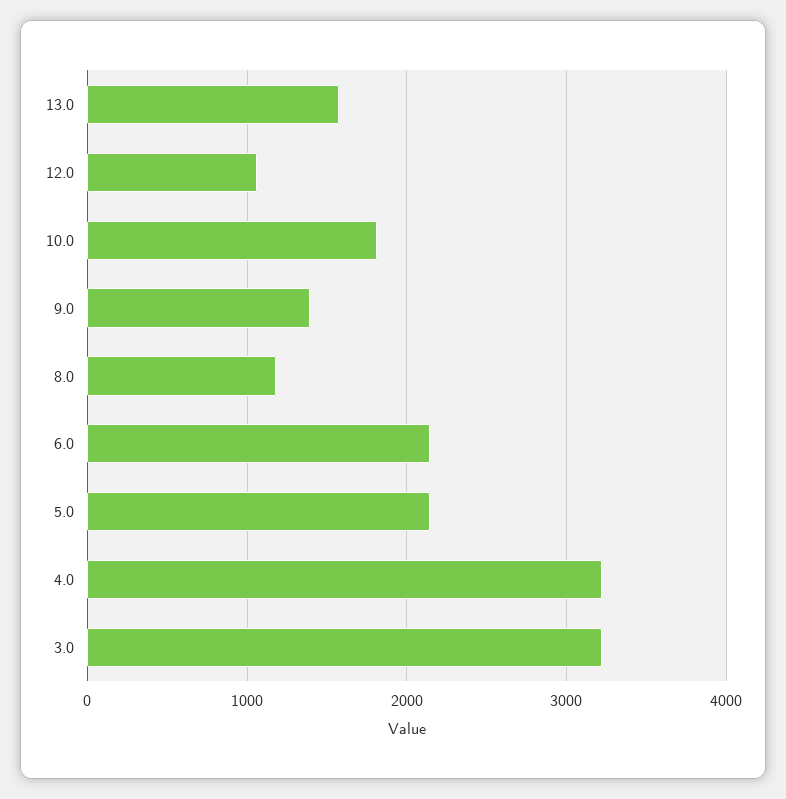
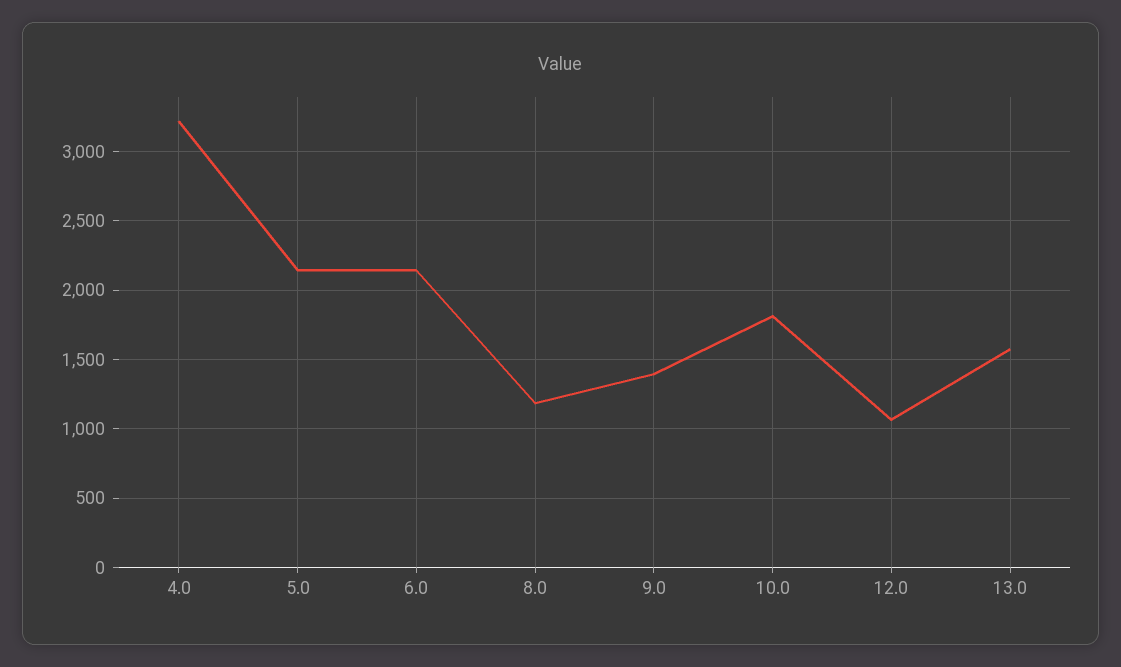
3.0: 3200 -> none

